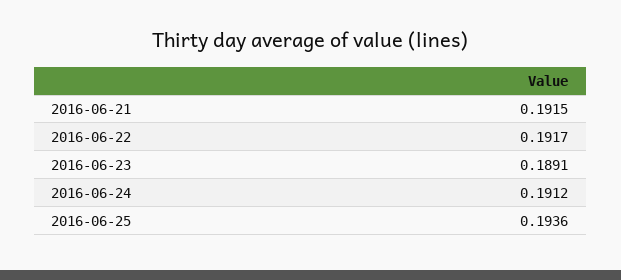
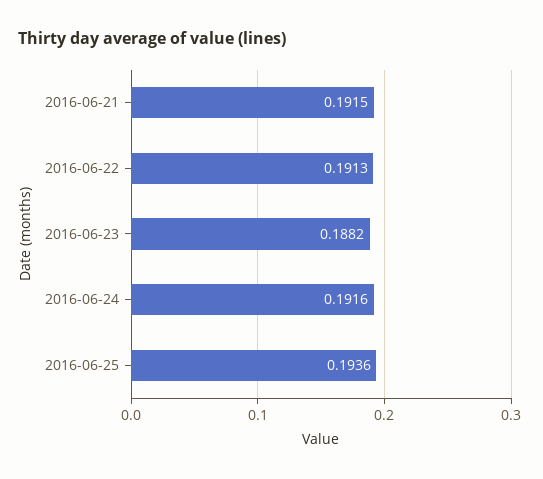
2016-06-22: 0.1917 -> 0.1913
2016-06-23: 0.1891 -> 0.1882
2016-06-24: 0.1912 -> 0.1916

